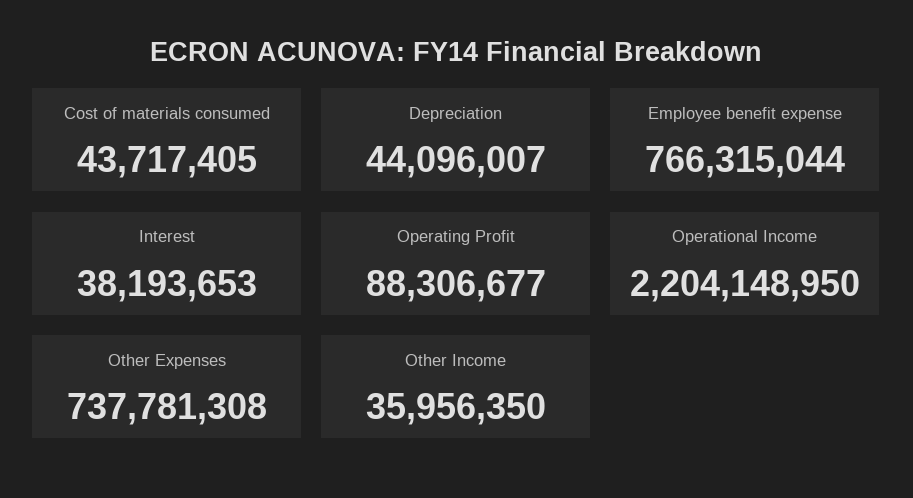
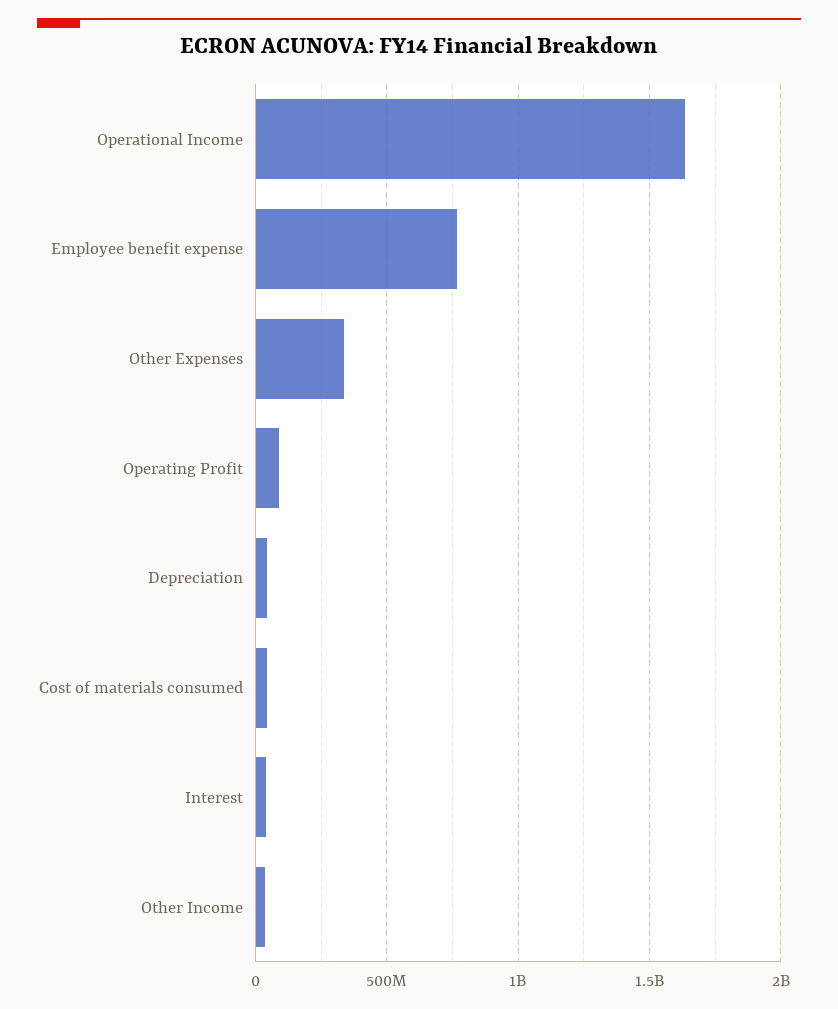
Operational Income: 2204148950 -> 1650000000
Other Expenses: 737781308 -> 350000000

